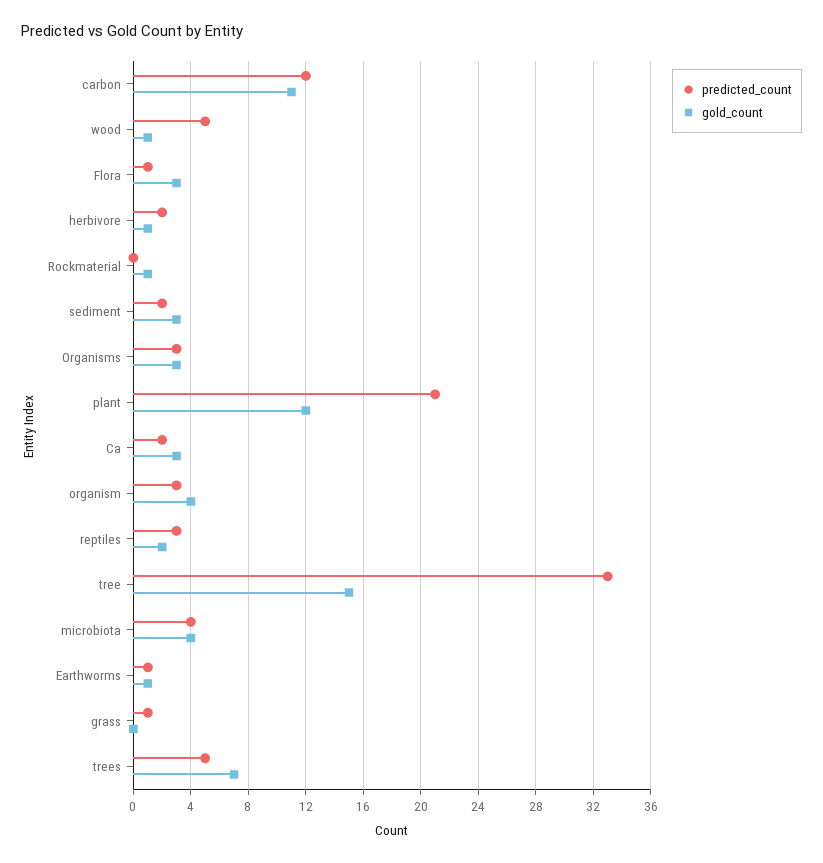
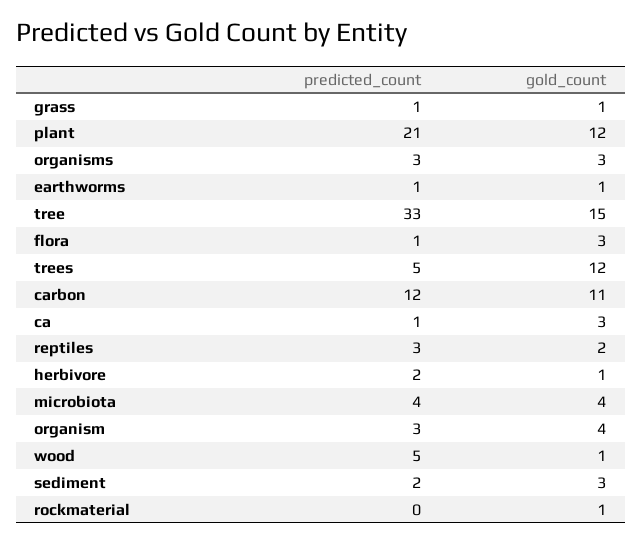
predicted_count, Ca: 2 -> 1
gold_count, grass: 0 -> 1
gold_count, trees: 7 -> 12

